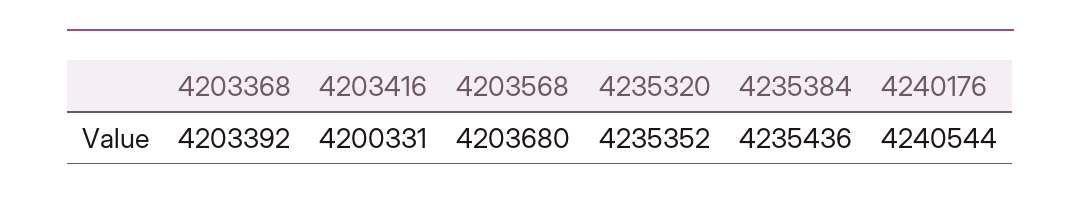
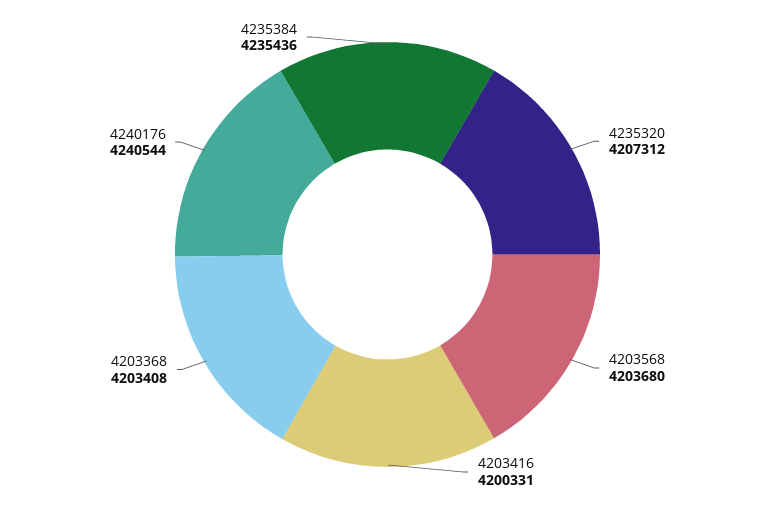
4203368: 4203392 -> 4203408
4235320: 4235352 -> 4207312

